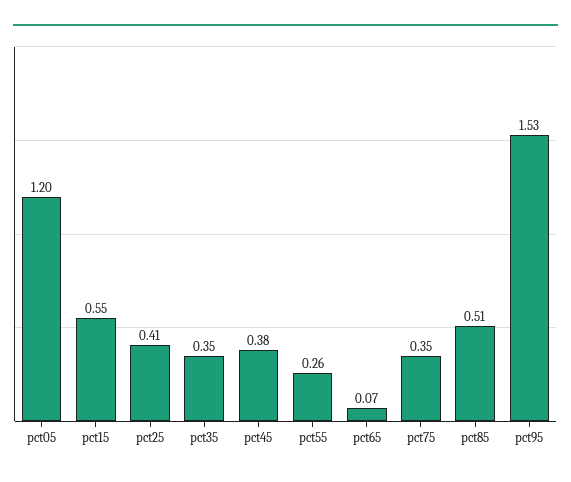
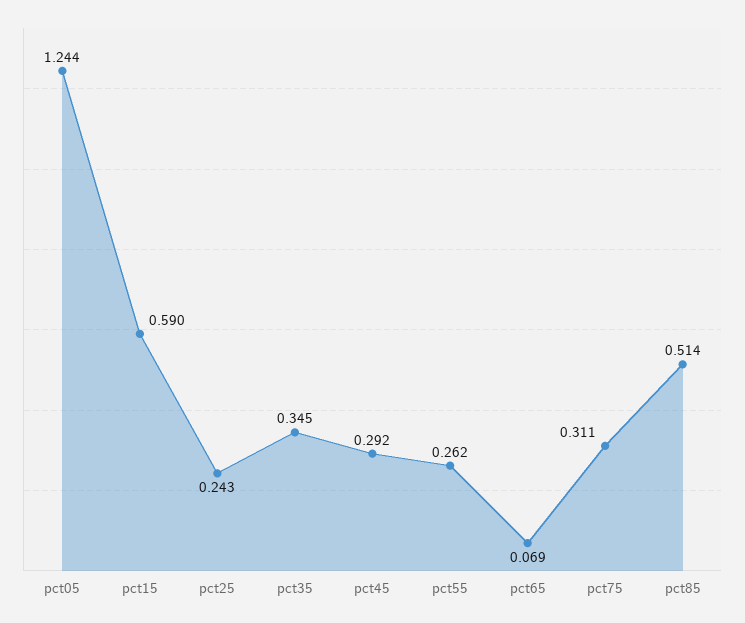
pct05: 1.2 -> 1.244
pct15: 0.55 -> 0.59
pct25: 0.41 -> 0.243
pct45: 0.38 -> 0.292
pct75: 0.35 -> 0.311
pct95: 1.53 -> none

